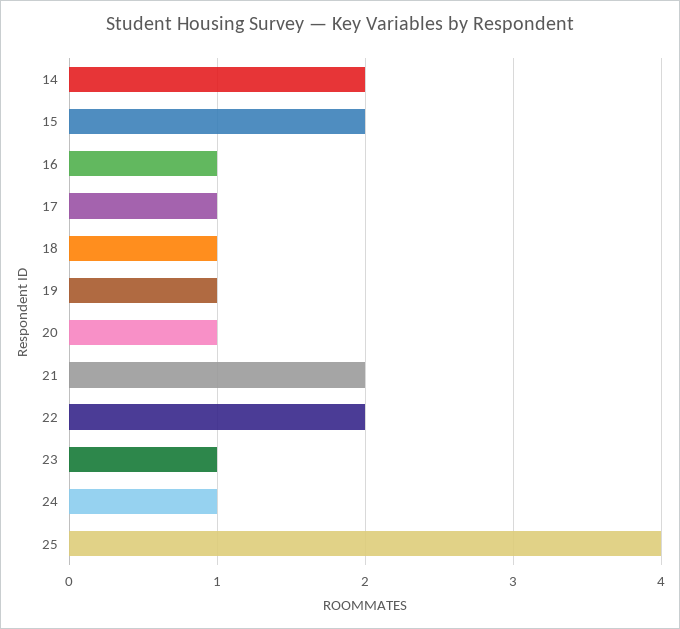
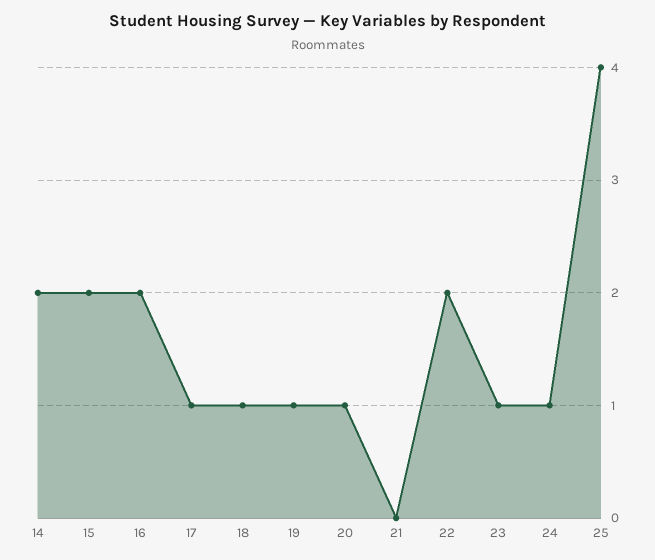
16: 1 -> 2
21: 2 -> 0

